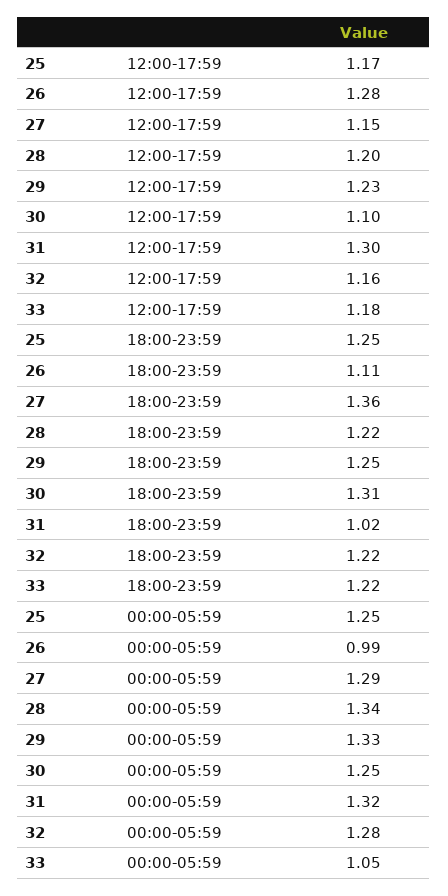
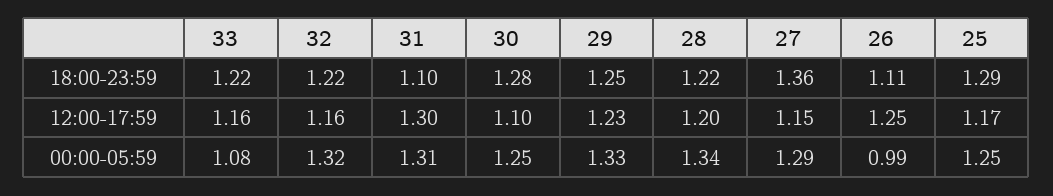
26, 12:00-17:59: 1.28 -> 1.25
33, 12:00-17:59: 1.18 -> 1.16
25, 18:00-23:59: 1.25 -> 1.29
30, 18:00-23:59: 1.31 -> 1.28
31, 18:00-23:59: 1.02 -> 1.1
31, 00:00-05:59: 1.32 -> 1.31
32, 00:00-05:59: 1.28 -> 1.32
33, 00:00-05:59: 1.05 -> 1.08

